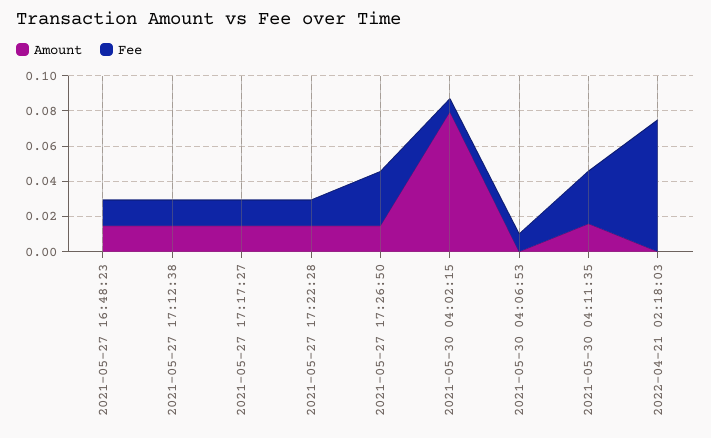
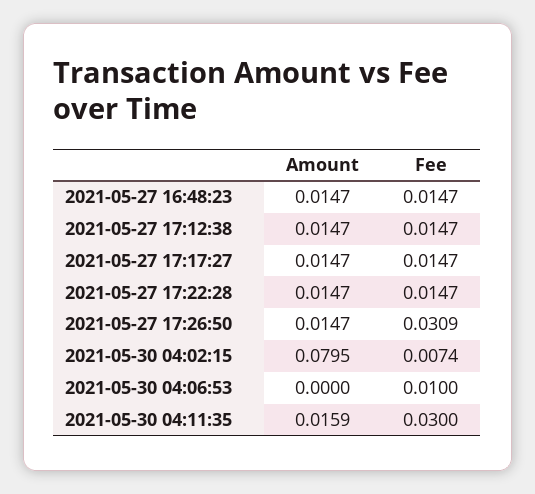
Amount, 2022-04-21 02:18:03: 0 -> none
Fee, 2022-04-21 02:18:03: 0.075 -> none

